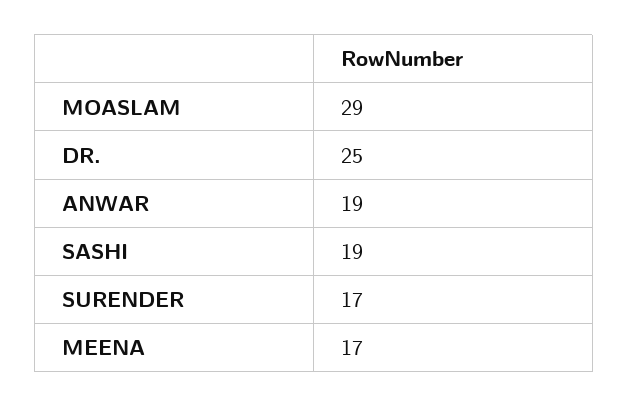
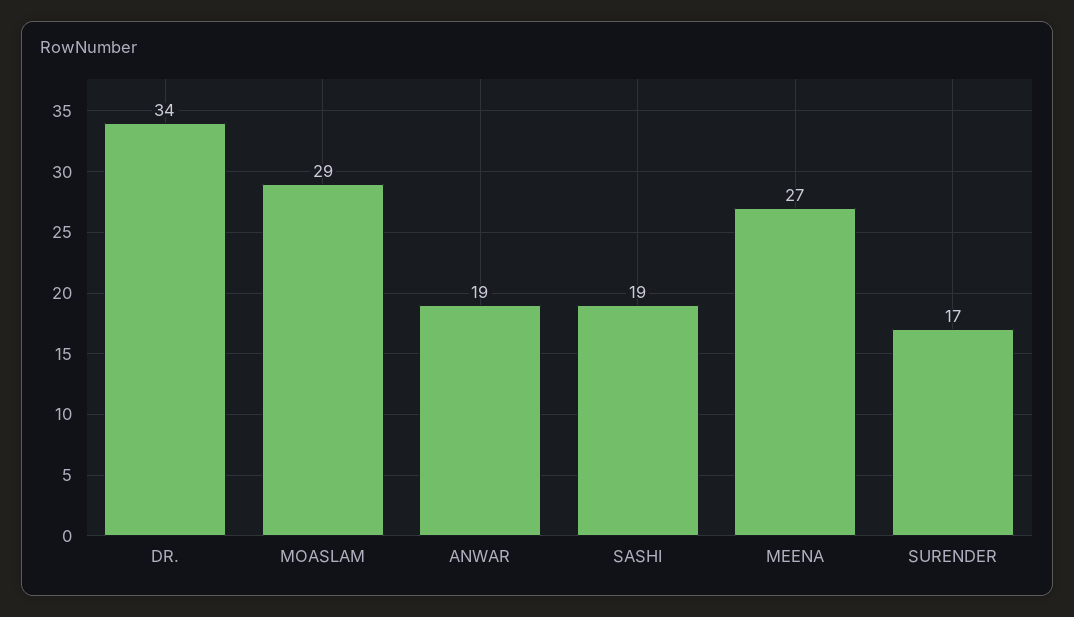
DR.: 25 -> 34
MEENA: 17 -> 27

